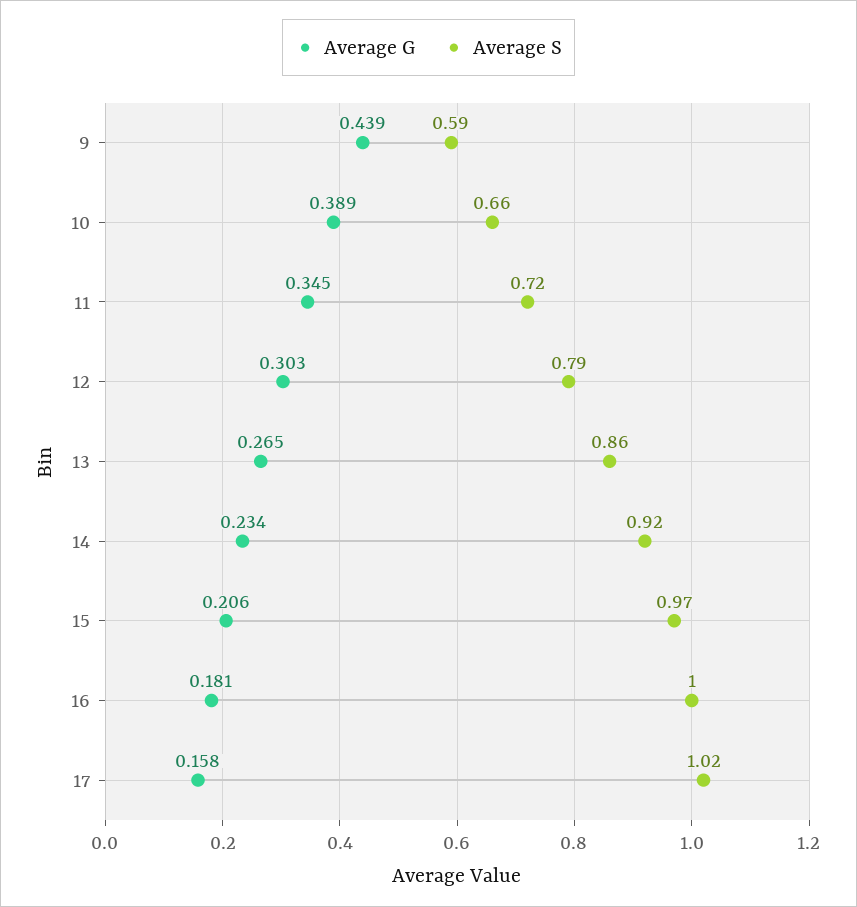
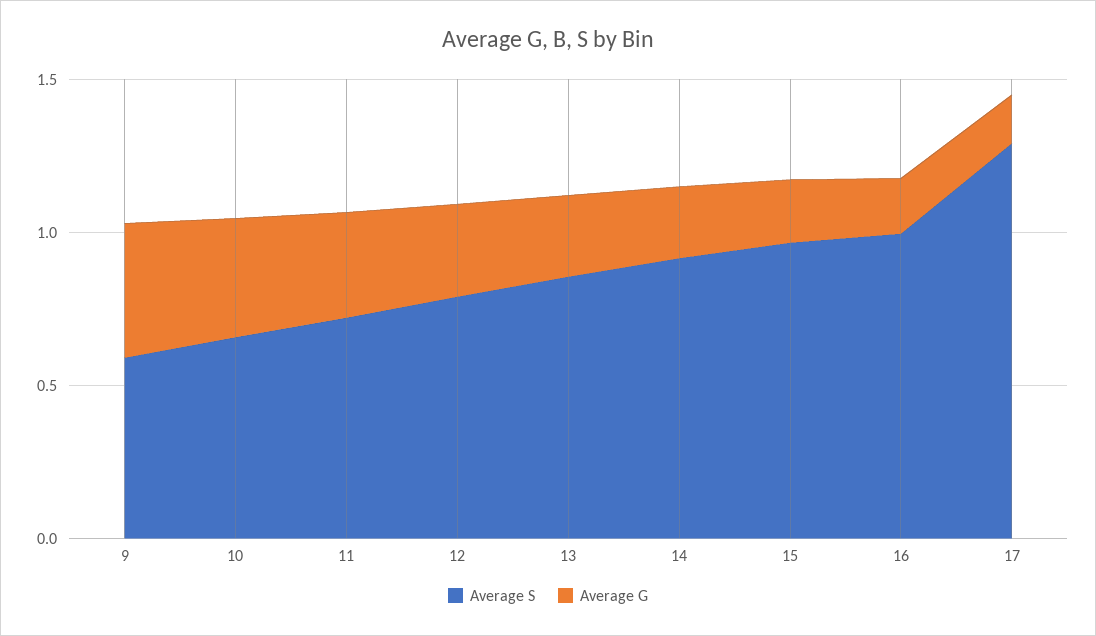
Average S, 17: 1.02 -> 1.3

